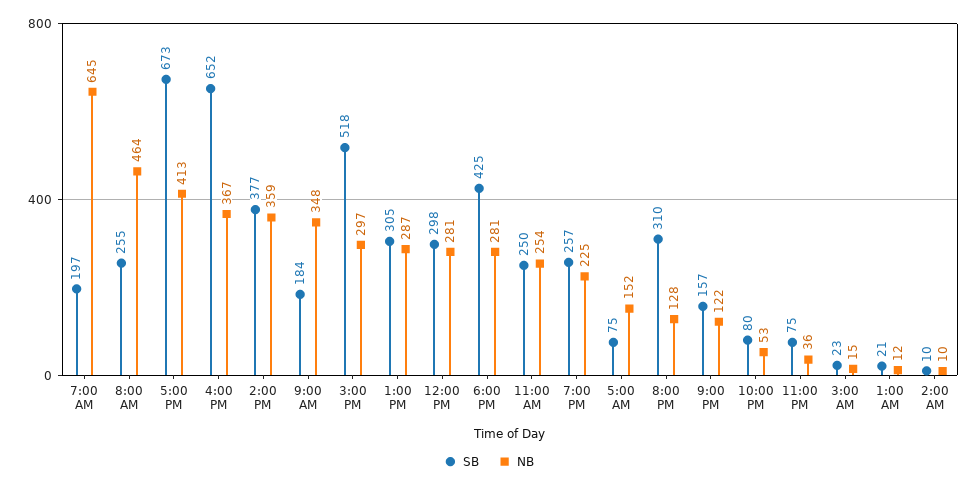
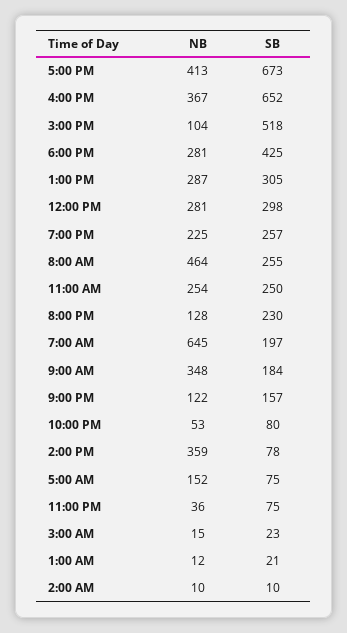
SB, 2:00 PM: 377 -> 78
NB, 3:00 PM: 297 -> 104
SB, 8:00 PM: 310 -> 230

